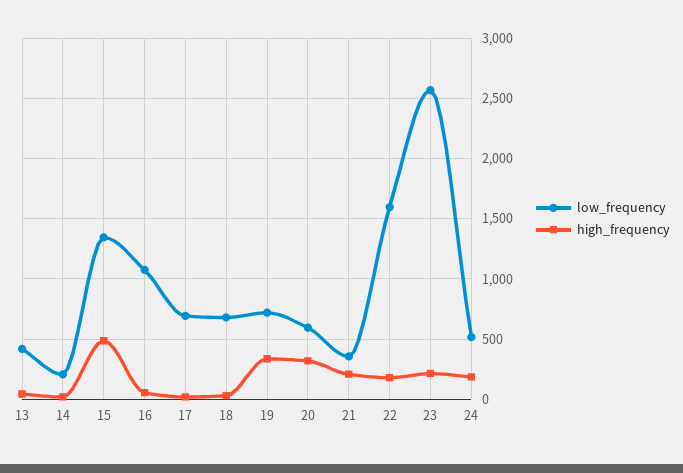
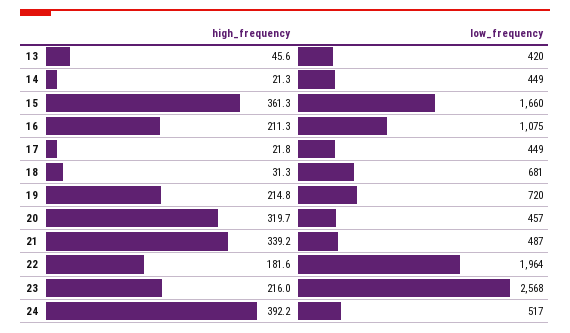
low_frequency, 14: 200 -> 449
low_frequency, 15: 1350 -> 1660
high_frequency, 15: 500 -> 361.3
high_frequency, 16: 50 -> 211.3
low_frequency, 17: 700 -> 449
high_frequency, 19: 350 -> 214.8
low_frequency, 20: 600 -> 457
low_frequency, 21: 350 -> 487
high_frequency, 21: 200 -> 339.2
low_frequency, 22: 1600 -> 1964
high_frequency, 24: 200 -> 392.2

